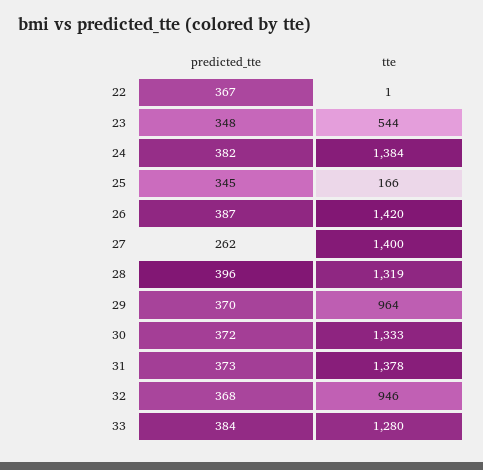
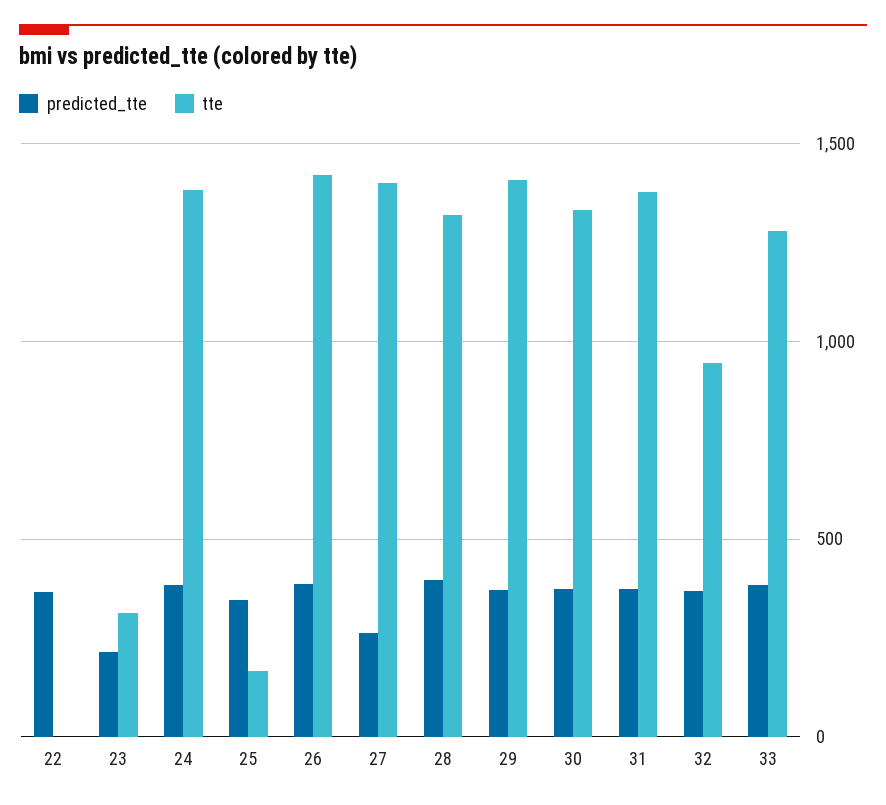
predicted_tte, 23: 348 -> 200
tte, 23: 544 -> 300
tte, 29: 964 -> 1400

